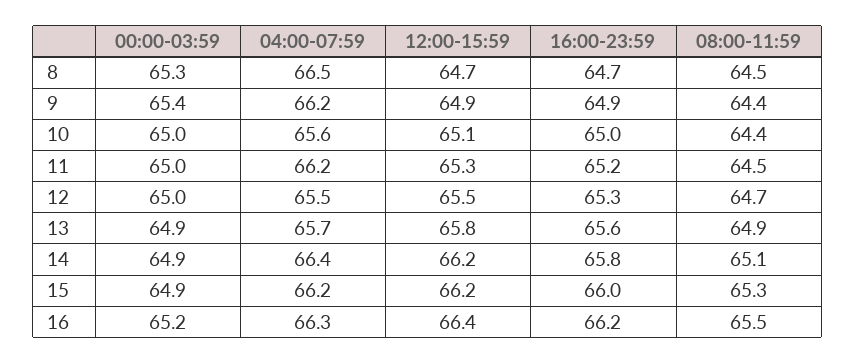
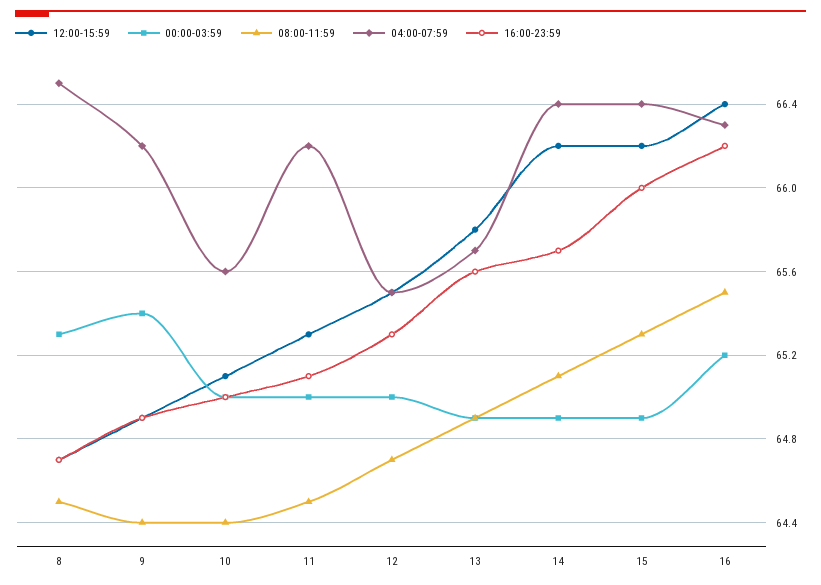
16:00-23:59, 11: 65.2 -> 65.1
16:00-23:59, 14: 65.8 -> 65.7
04:00-07:59, 15: 66.2 -> 66.4

